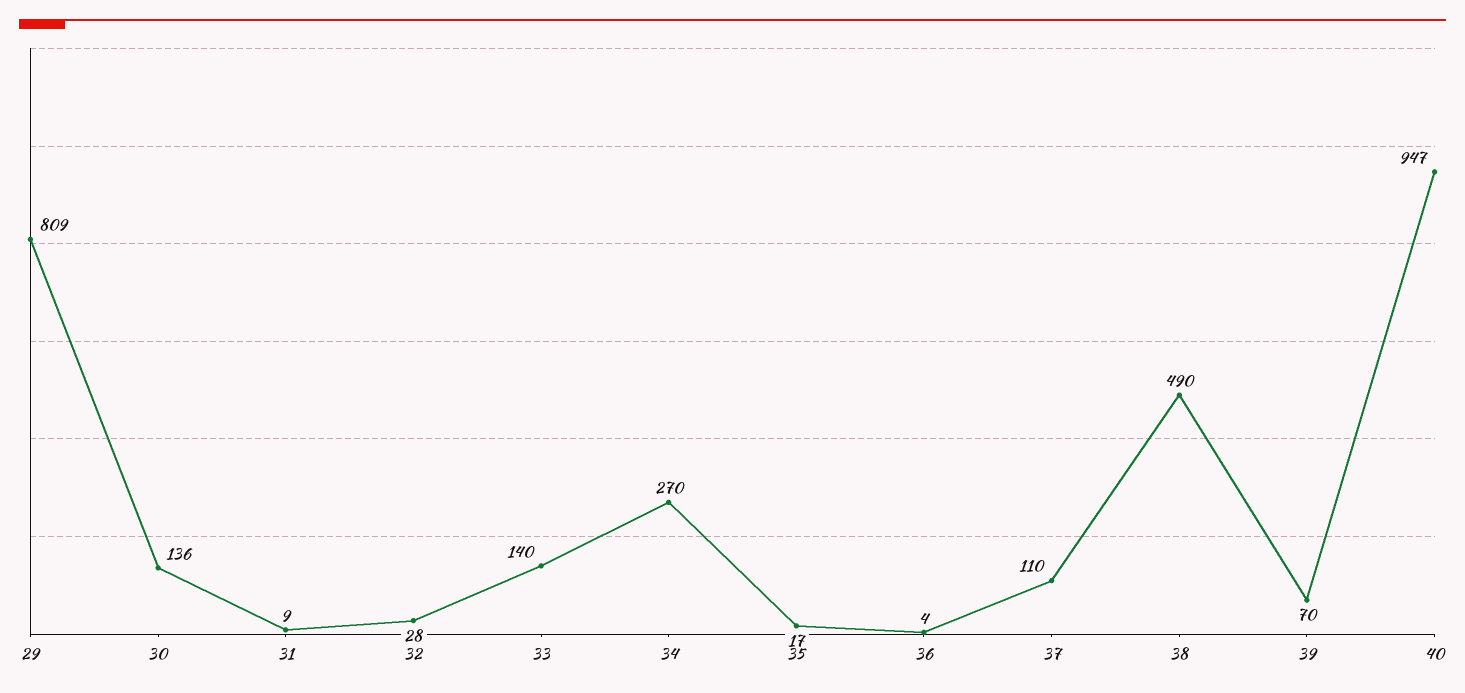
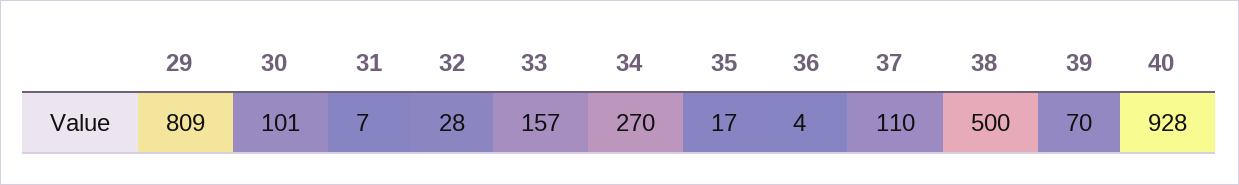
30: 136 -> 101
31: 9 -> 7
33: 140 -> 157
38: 490 -> 500
40: 947 -> 928

